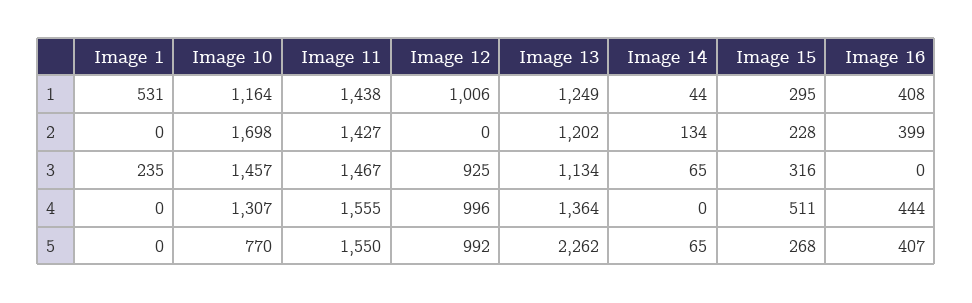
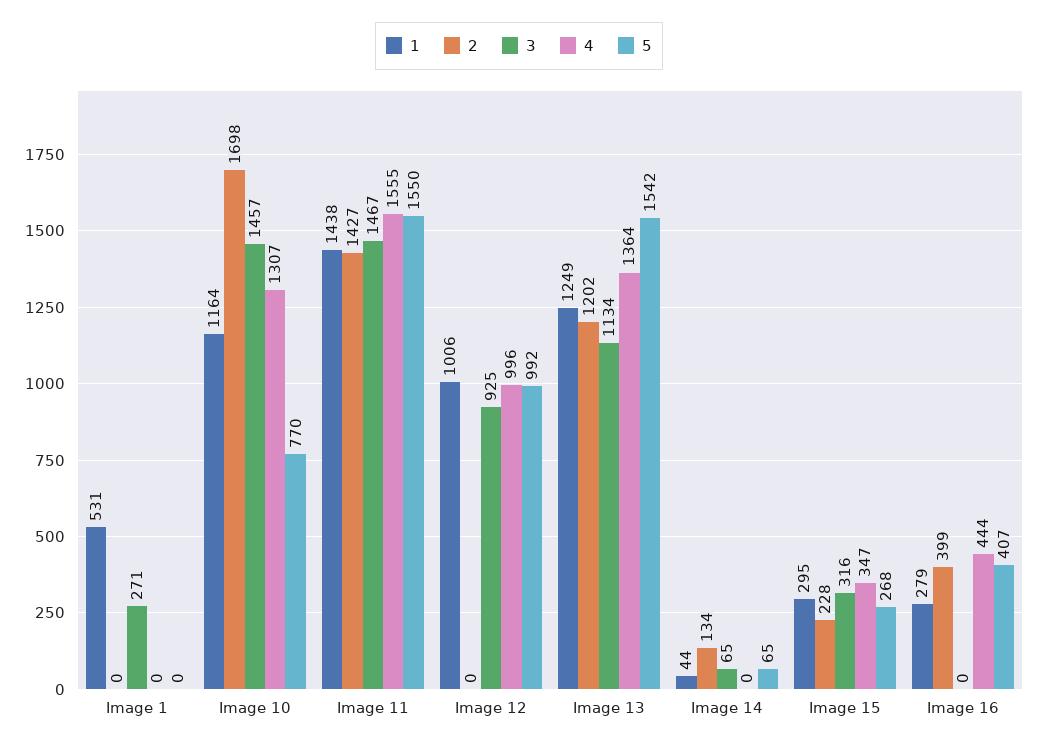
1, Image 16: 408 -> 279
3, Image 1: 235 -> 271
4, Image 15: 511 -> 347
5, Image 13: 2262 -> 1542

